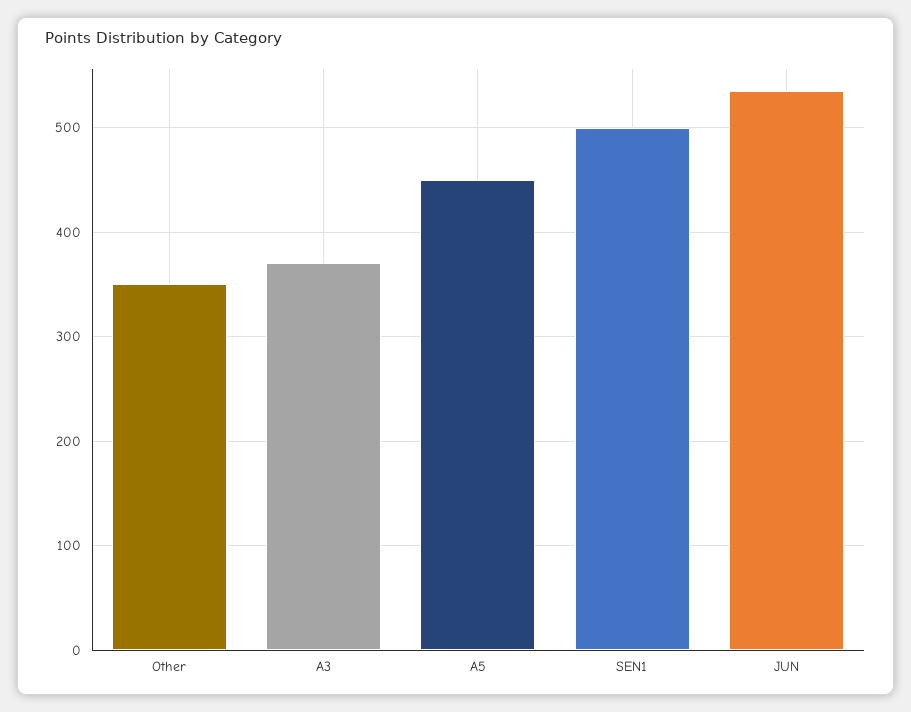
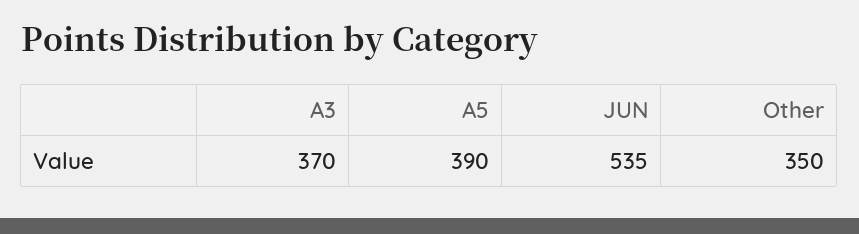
A5: 450 -> 390
SEN1: 500 -> none

